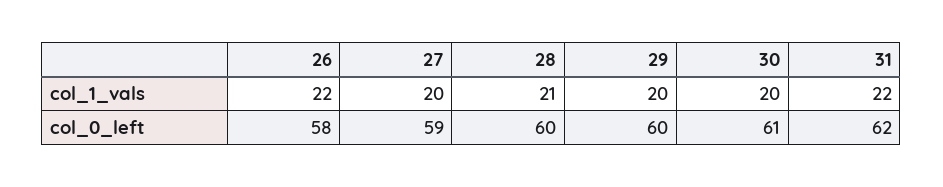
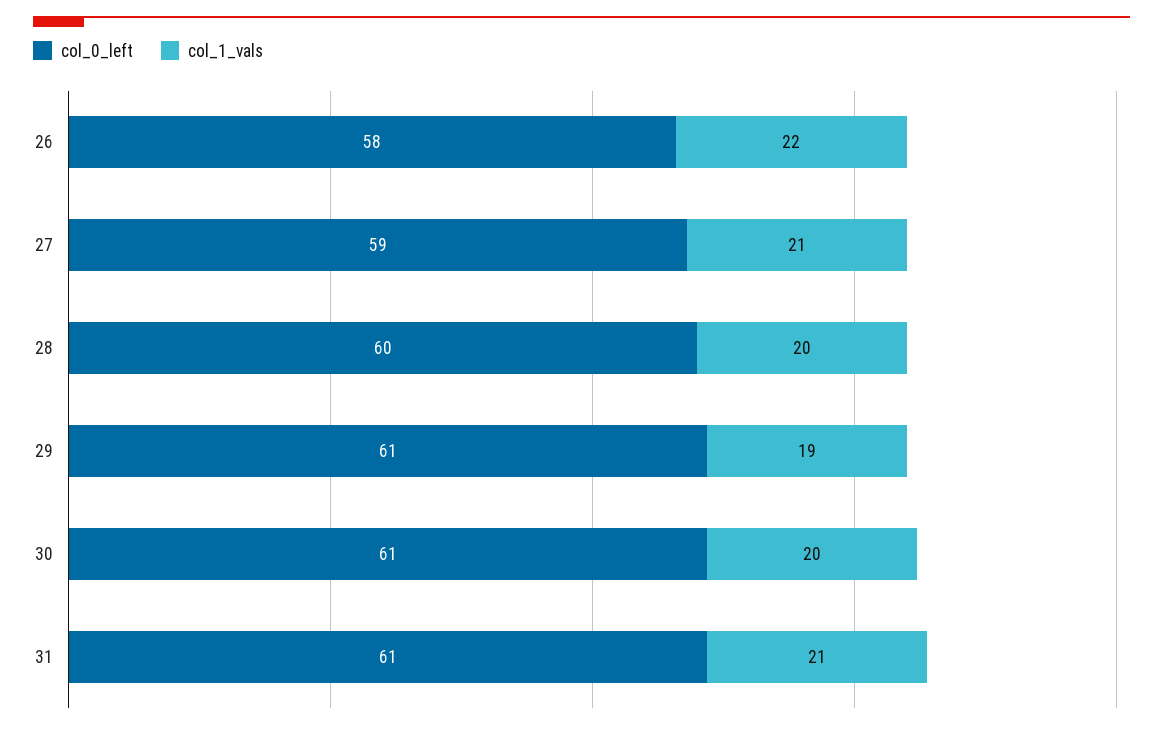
col_1_vals, 27: 20 -> 21
col_1_vals, 28: 21 -> 20
col_1_vals, 29: 20 -> 19
col_1_vals, 31: 22 -> 21
col_0_left, 29: 60 -> 61
col_0_left, 31: 62 -> 61

